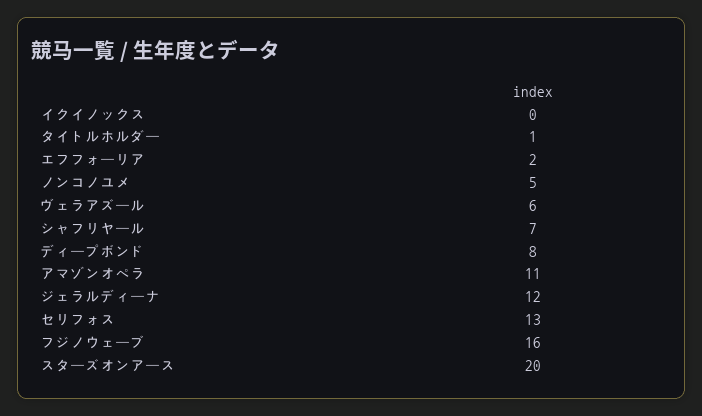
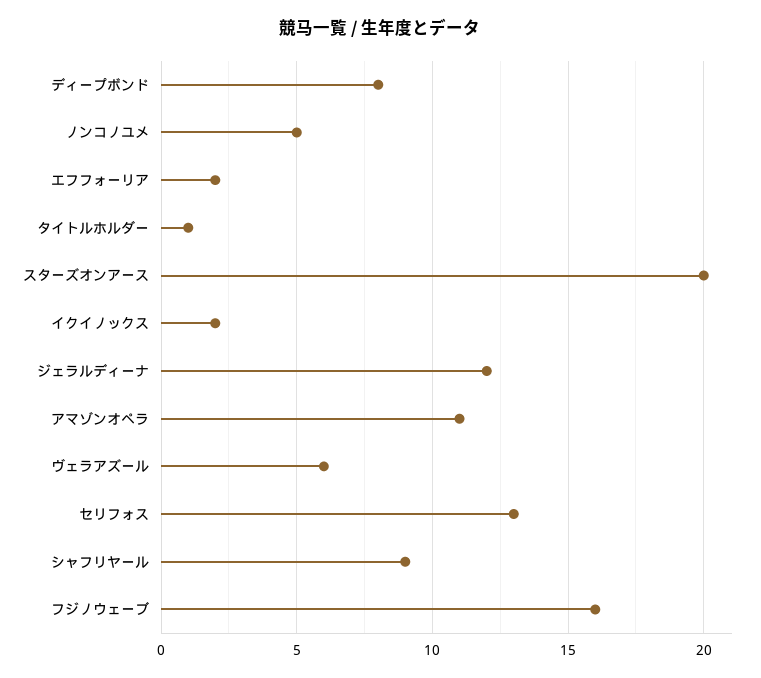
イクイノックス: 0 -> 2
シャフリヤール: 7 -> 9

